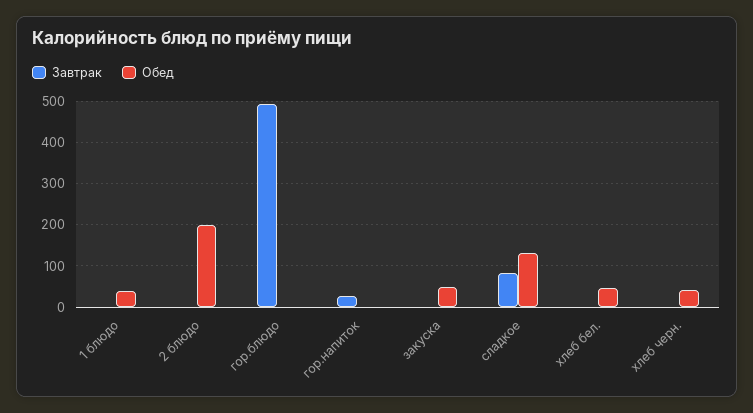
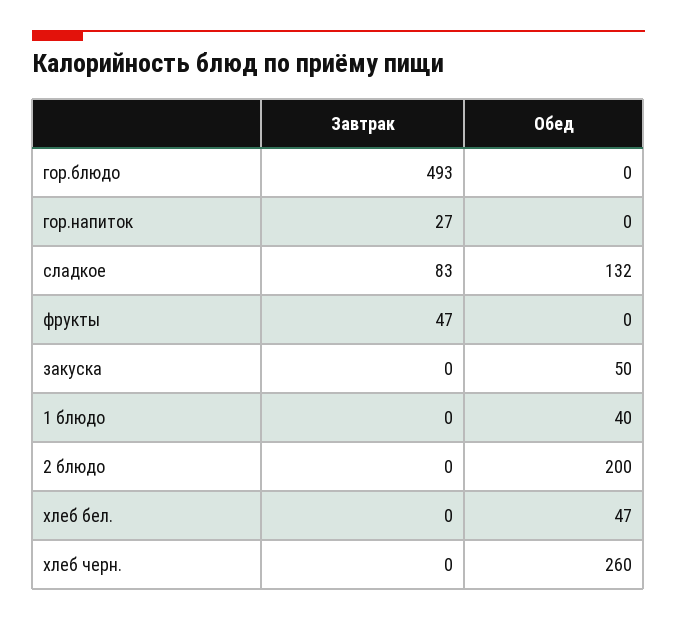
Обед, хлеб черн.: 40 -> 260
Завтрак, фрукты: none -> 47
Обед, фрукты: none -> 0

